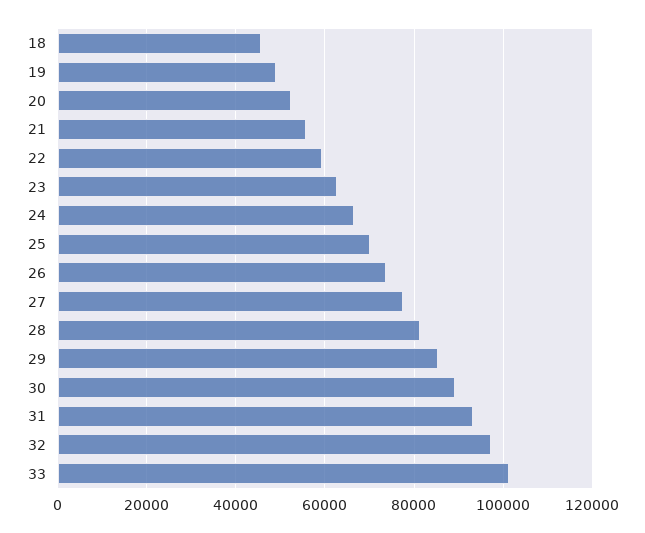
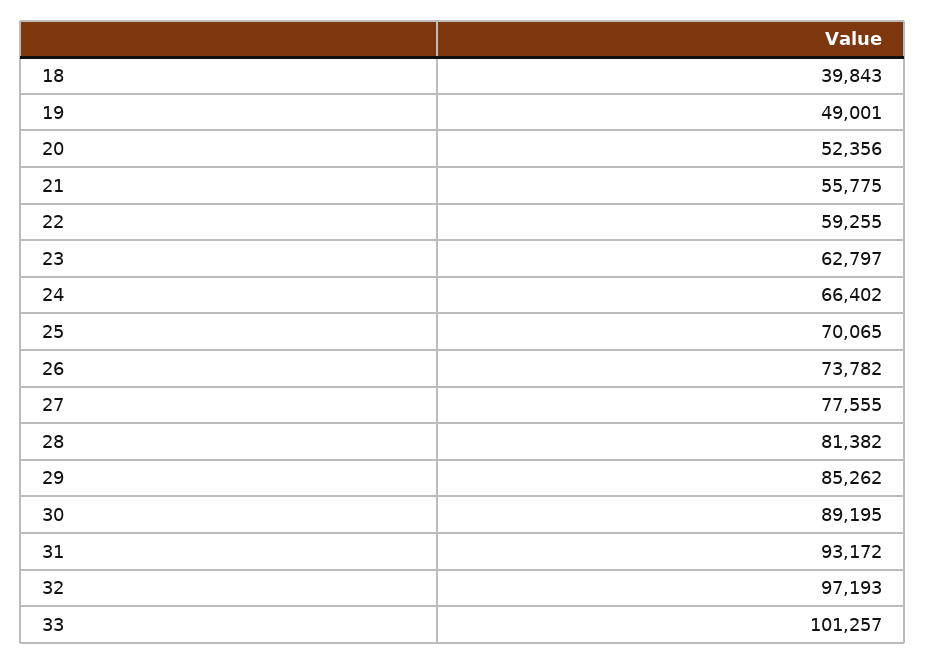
18: 46000 -> 39843

